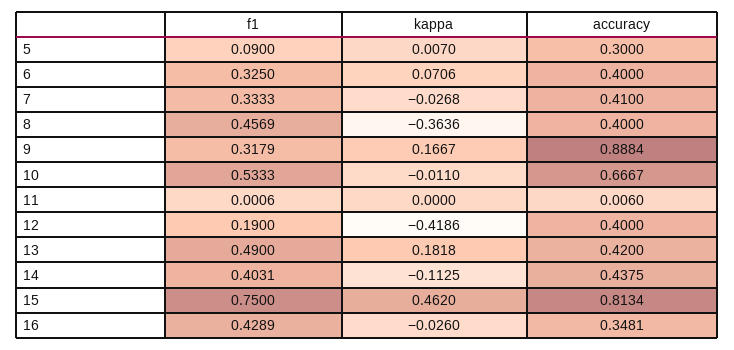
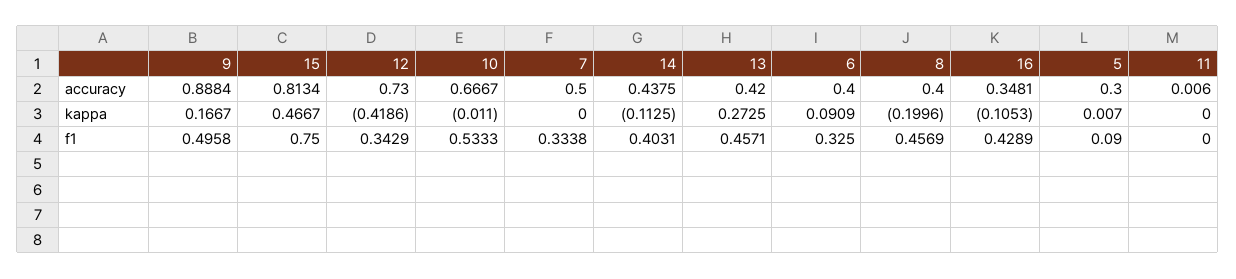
kappa, 6: 0.0706 -> 0.0909
f1, 7: 0.3333 -> 0.3338
kappa, 7: -0.0268 -> 0
accuracy, 7: 0.41 -> 0.5
kappa, 8: -0.3636 -> -0.1996
f1, 9: 0.3179 -> 0.4958
f1, 11: 0.0006 -> 0
f1, 12: 0.19 -> 0.3429
accuracy, 12: 0.4 -> 0.73
f1, 13: 0.49 -> 0.4571
kappa, 13: 0.1818 -> 0.2725
kappa, 15: 0.462 -> 0.4667
kappa, 16: -0.026 -> -0.1053

